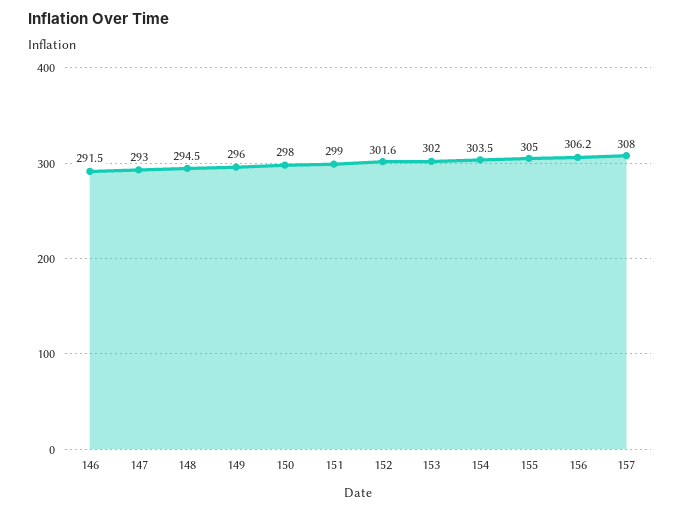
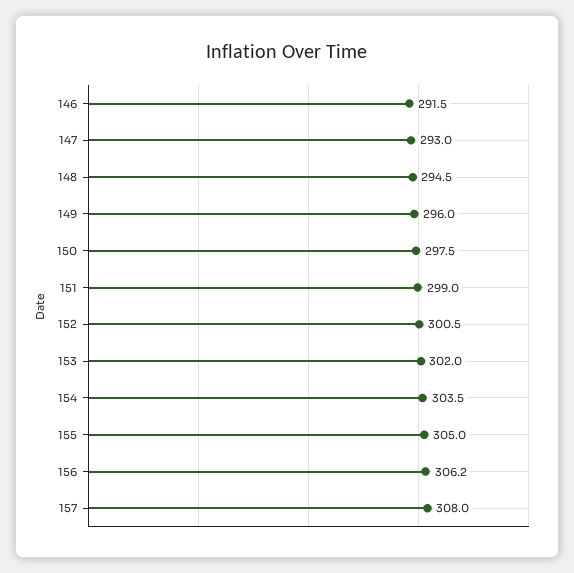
150: 298 -> 297.5
152: 301.6 -> 300.5

